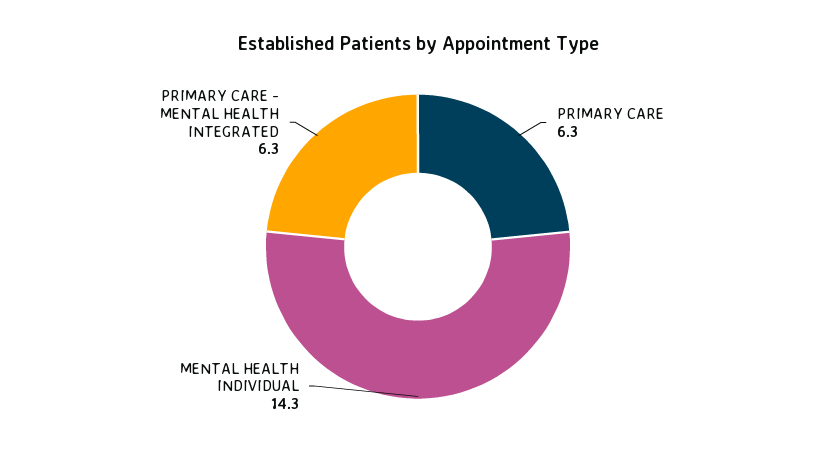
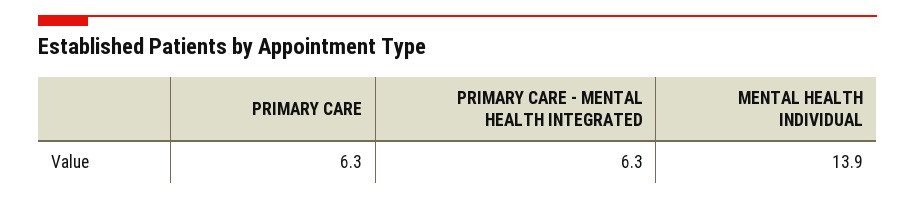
MENTAL HEALTH INDIVIDUAL: 14.3 -> 13.9

